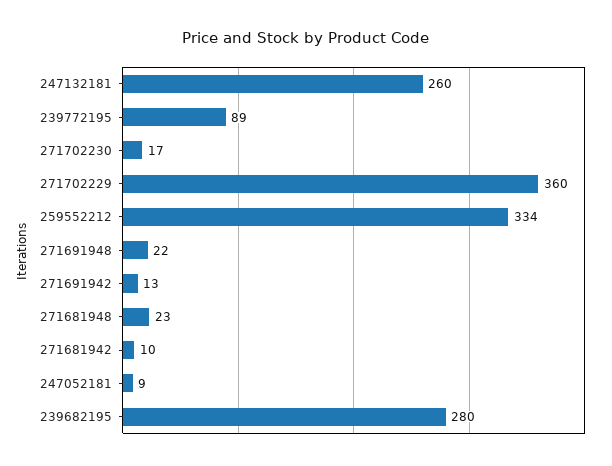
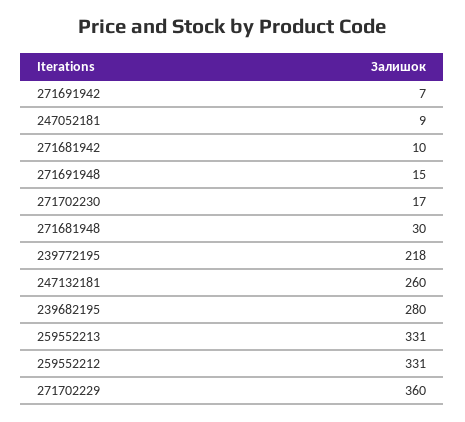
239772195: 89 -> 218
259552212: 334 -> 331
271691948: 22 -> 15
271691942: 13 -> 7
271681948: 23 -> 30
259552213: none -> 331

